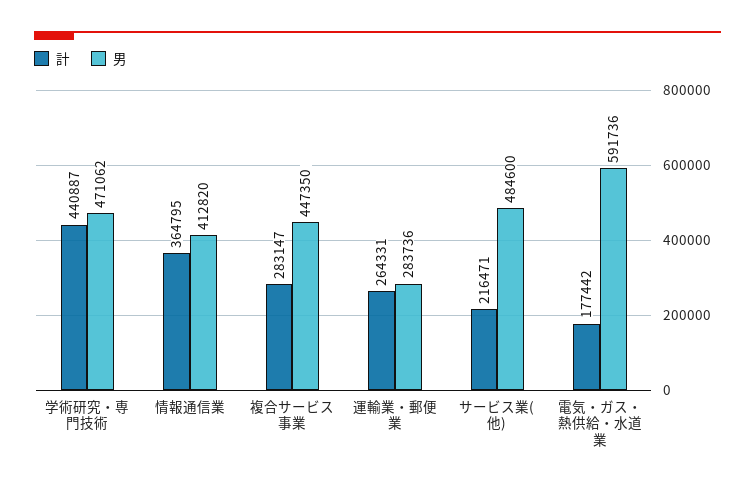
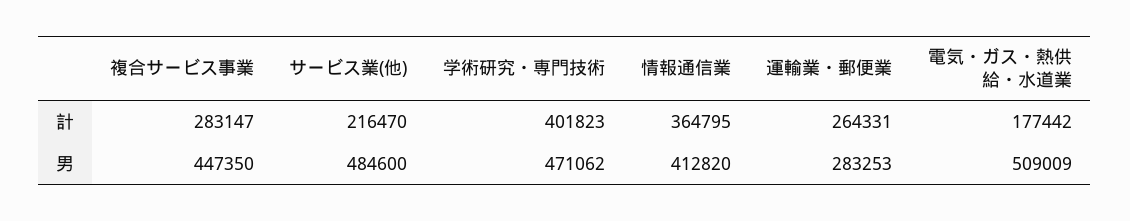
計, 学術研究・専門技術: 440887 -> 401823
男, 運輸業・郵便業: 283736 -> 283253
計, サービス業(他): 216471 -> 216470
男, 電気・ガス・熱供給・水道業: 591736 -> 509009

